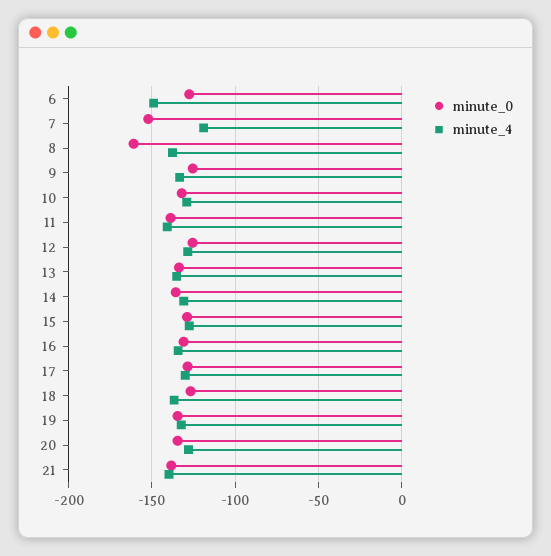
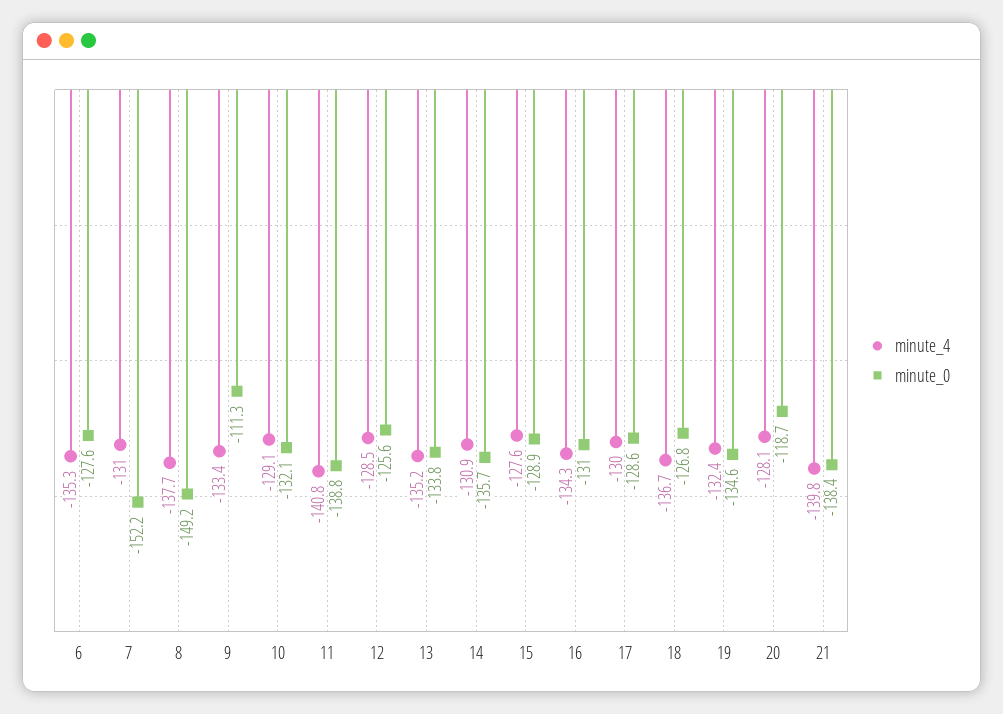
minute_4, 6: -150 -> -135.3
minute_4, 7: -120 -> -131
minute_0, 8: -160 -> -149.2
minute_0, 9: -125 -> -111.3
minute_0, 20: -135 -> -118.7

